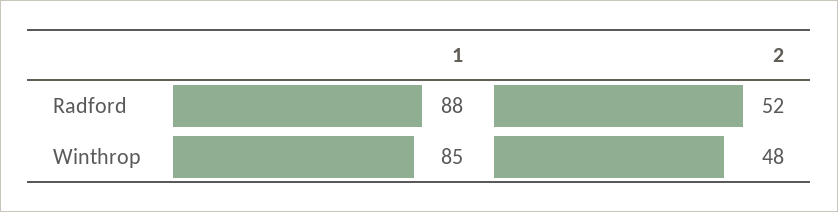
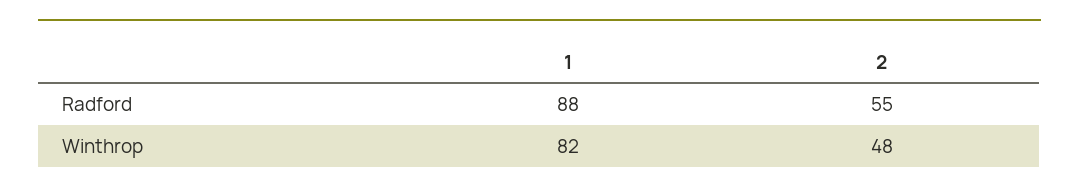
2, Radford: 52 -> 55
1, Winthrop: 85 -> 82

